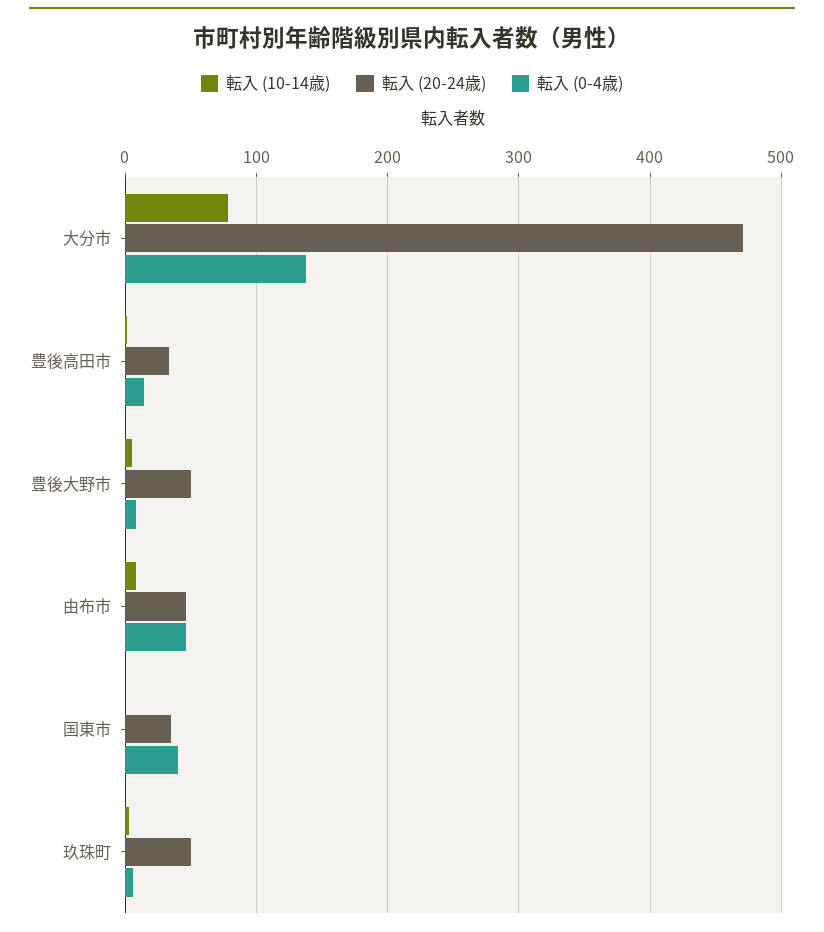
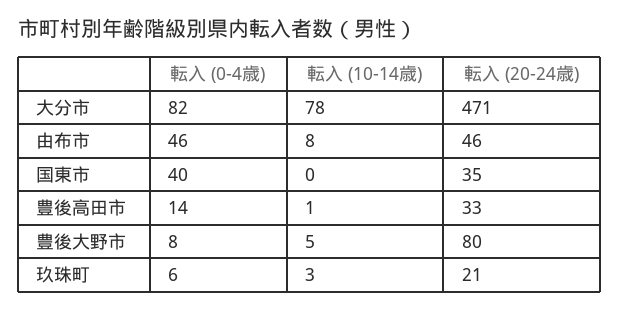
転入 (0-4歳), 大分市: 140 -> 82
転入 (20-24歳), 豊後大野市: 50 -> 80
転入 (20-24歳), 玖珠町: 50 -> 21

